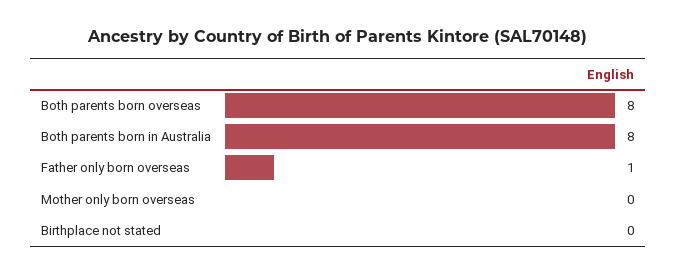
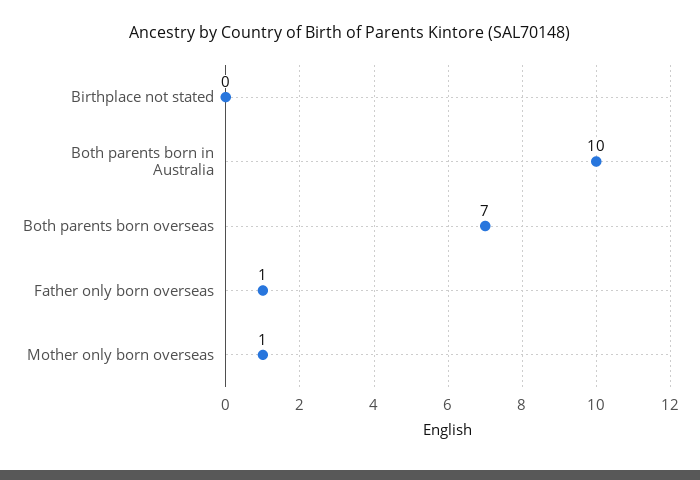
Both parents born overseas: 8 -> 7
Both parents born in Australia: 8 -> 10
Mother only born overseas: 0 -> 1

